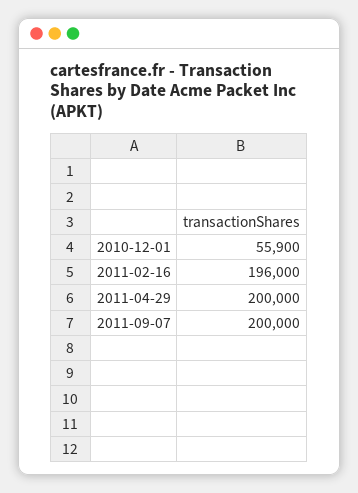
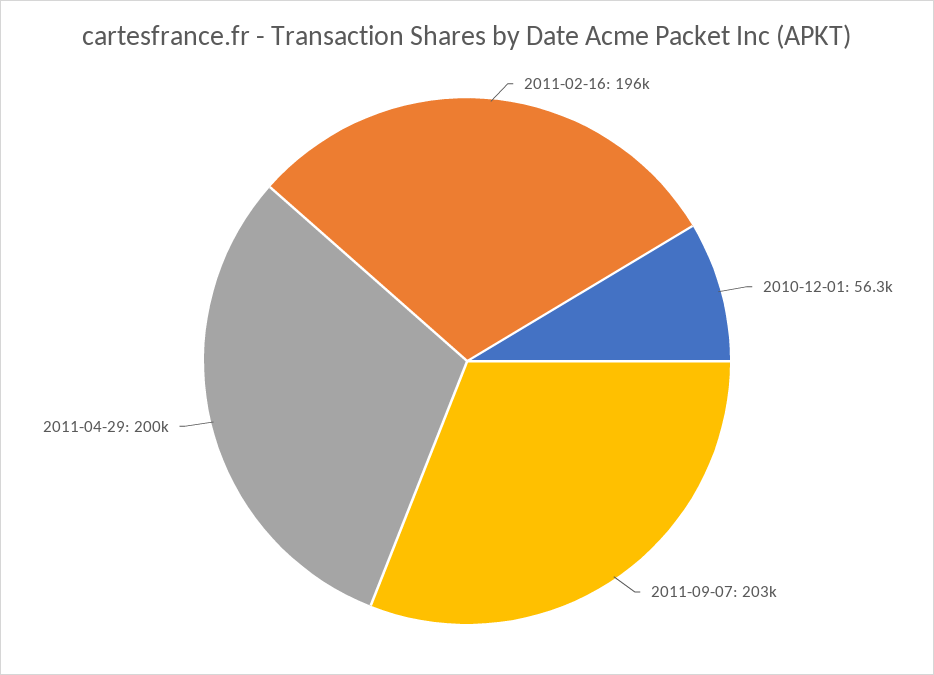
2010-12-01: 55900 -> 56300
2011-09-07: 200000 -> 203000

